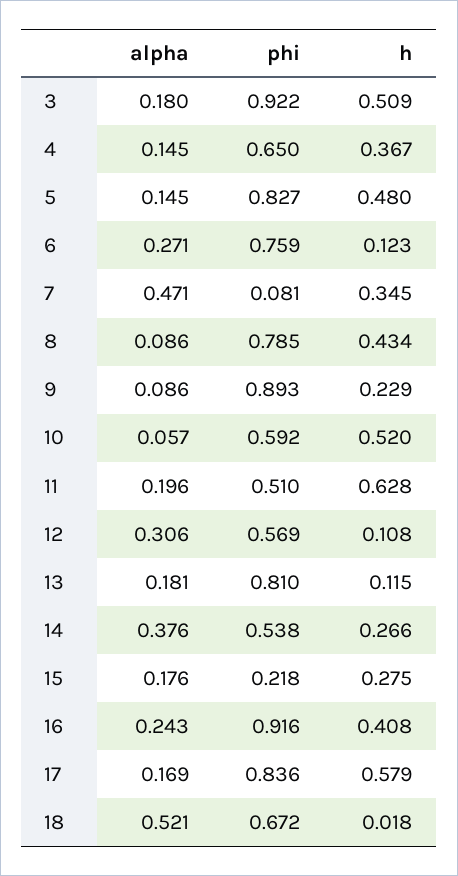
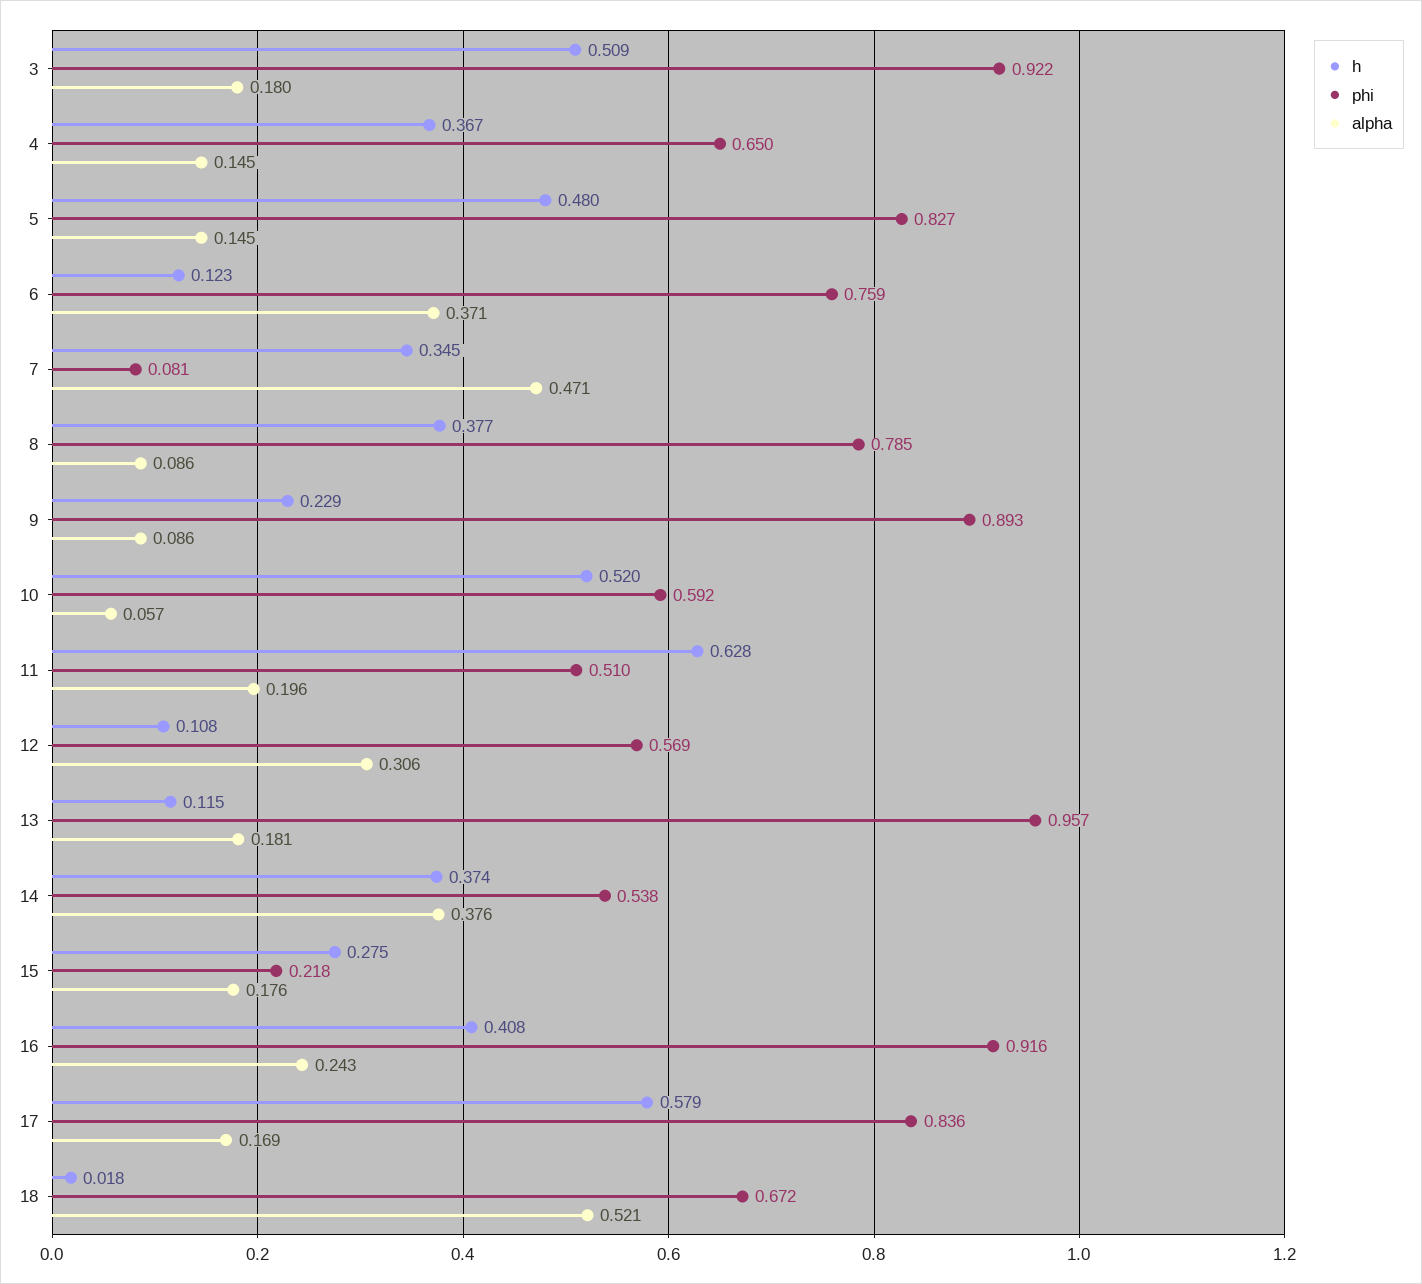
alpha, 6: 0.271 -> 0.371
h, 8: 0.434 -> 0.377
phi, 13: 0.81 -> 0.957
h, 14: 0.266 -> 0.374

